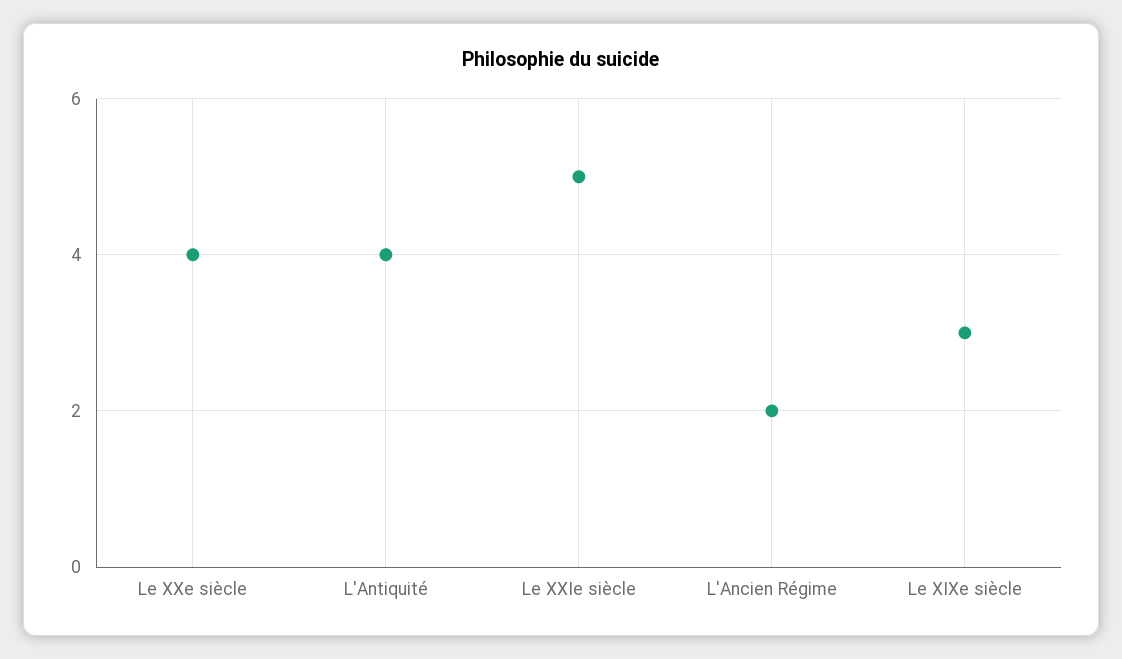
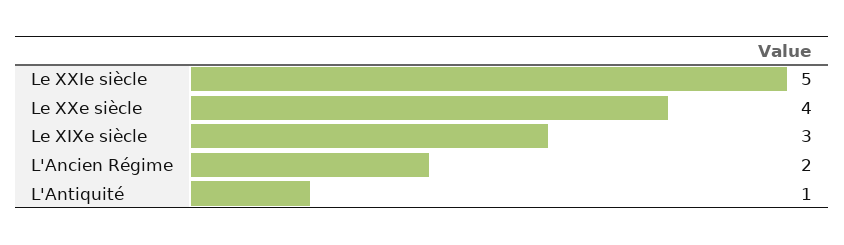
L'Antiquité: 4 -> 1

